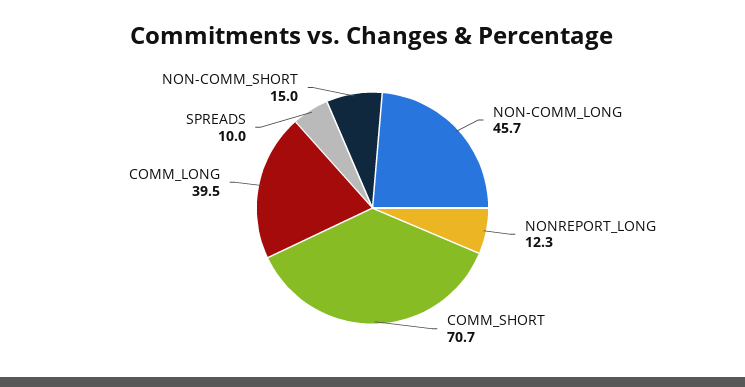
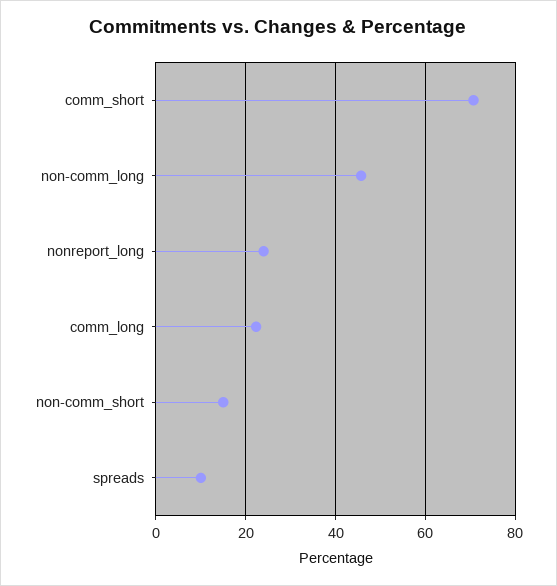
NONREPORT_LONG: 12.3 -> 24
COMM_LONG: 39.5 -> 22

